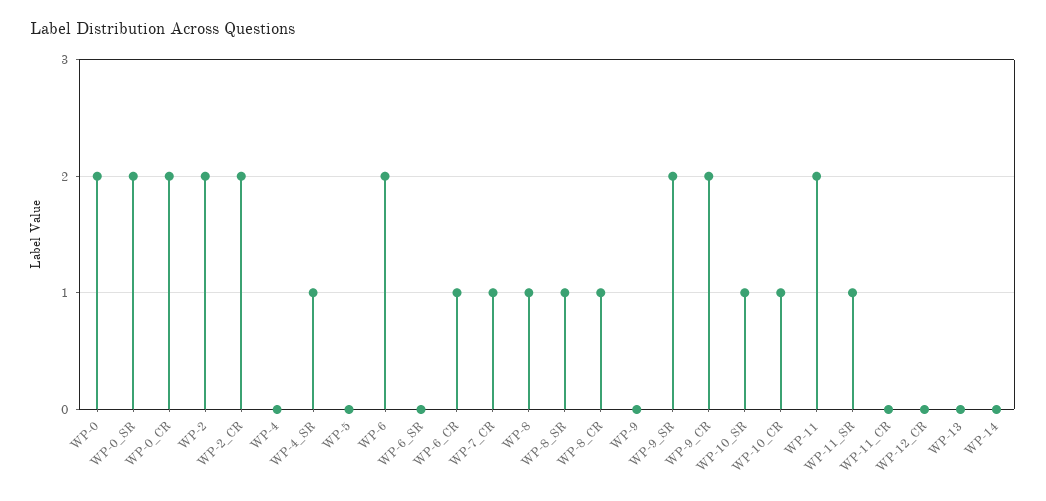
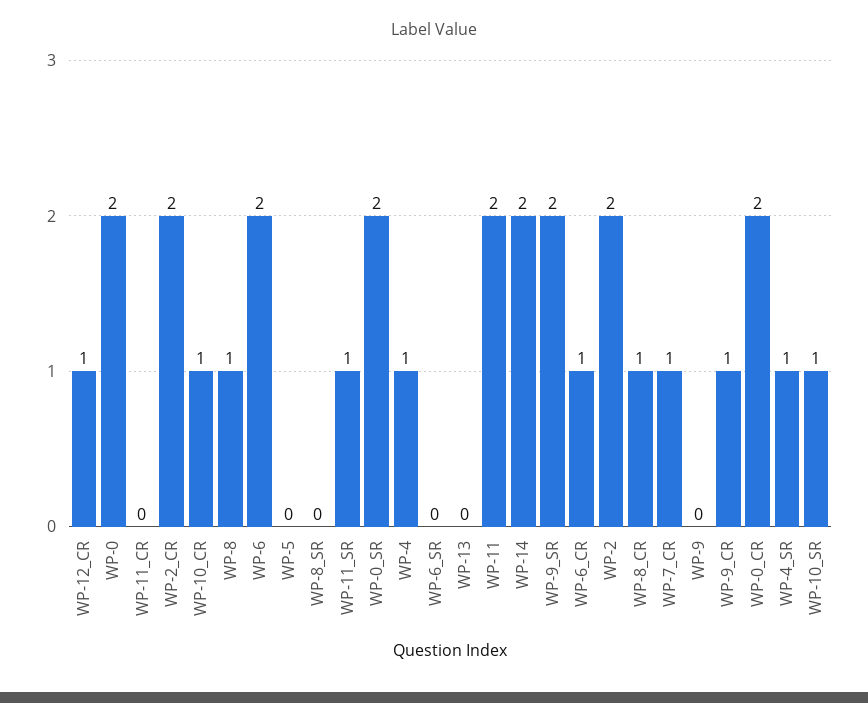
WP-4: 0 -> 1
WP-8_SR: 1 -> 0
WP-9_CR: 2 -> 1
WP-12_CR: 0 -> 1
WP-14: 0 -> 2

